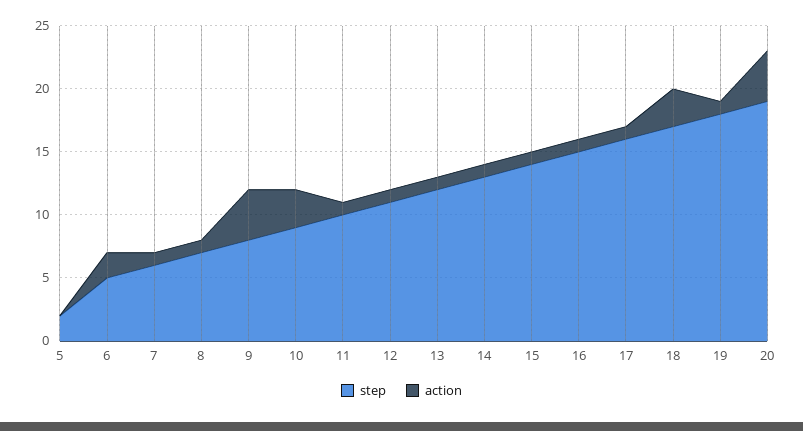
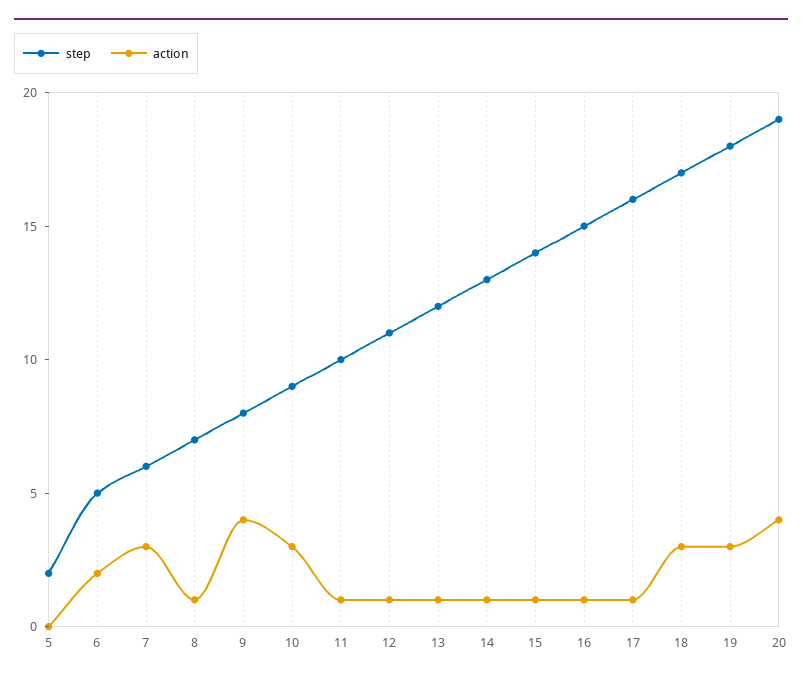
action, 7: 1 -> 3
action, 19: 1 -> 3

